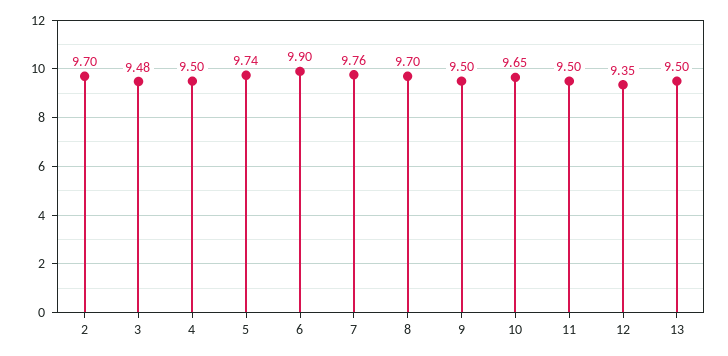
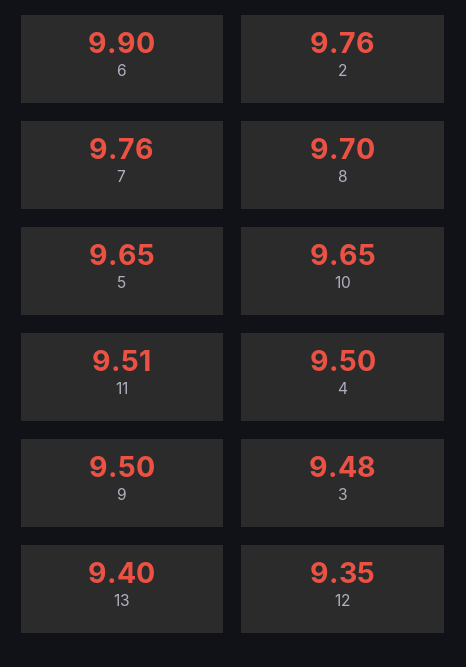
2: 9.7 -> 9.76
5: 9.74 -> 9.65
11: 9.5 -> 9.51
13: 9.5 -> 9.4

